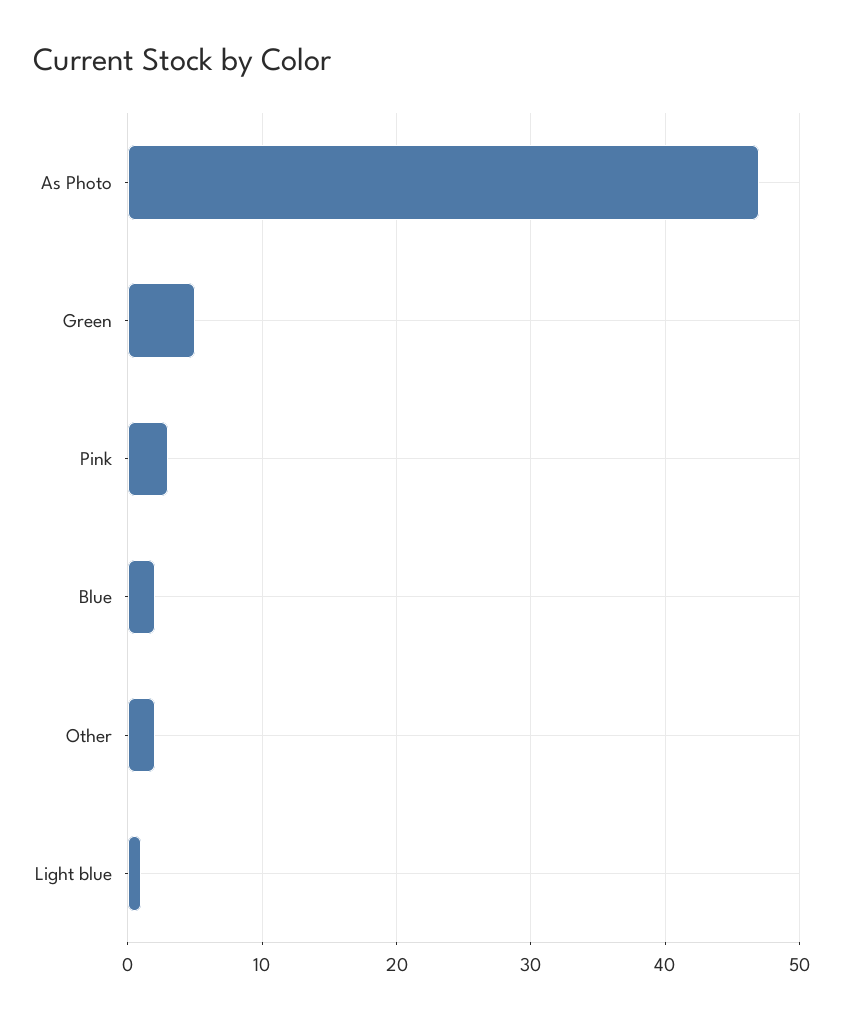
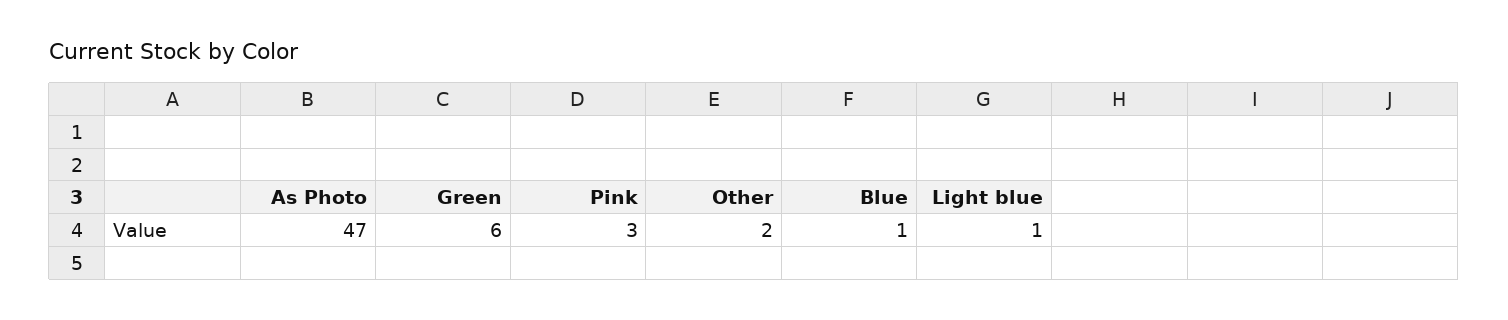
Green: 5 -> 6
Blue: 2 -> 1

